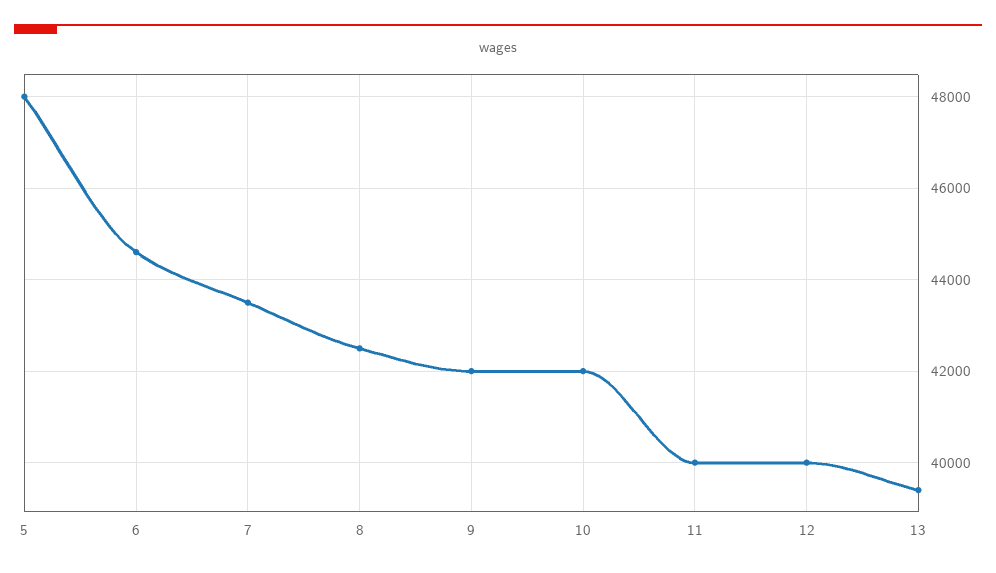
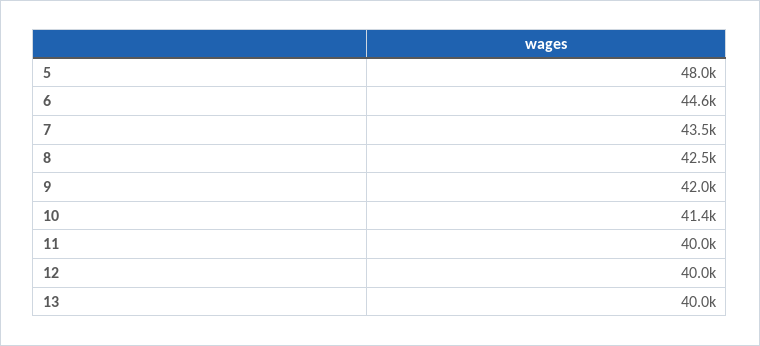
10: 42000 -> 41400
13: 39400 -> 40000

